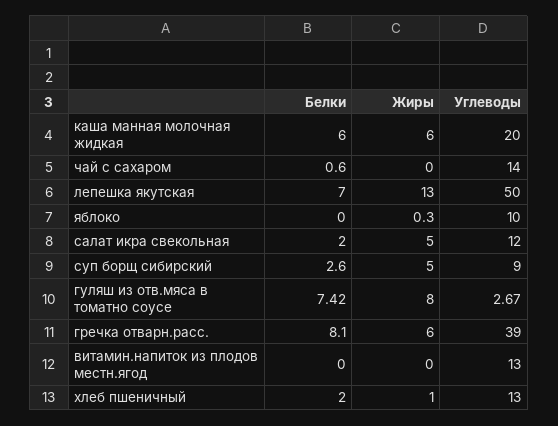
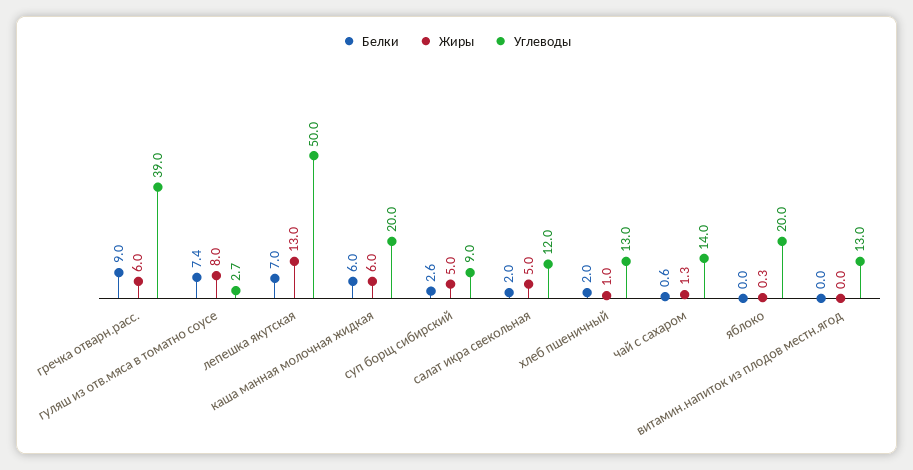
Жиры, чай с сахаром: 0 -> 1.3
Углеводы, яблоко: 10 -> 20
Белки, гречка отварн.расс.: 8.1 -> 9

